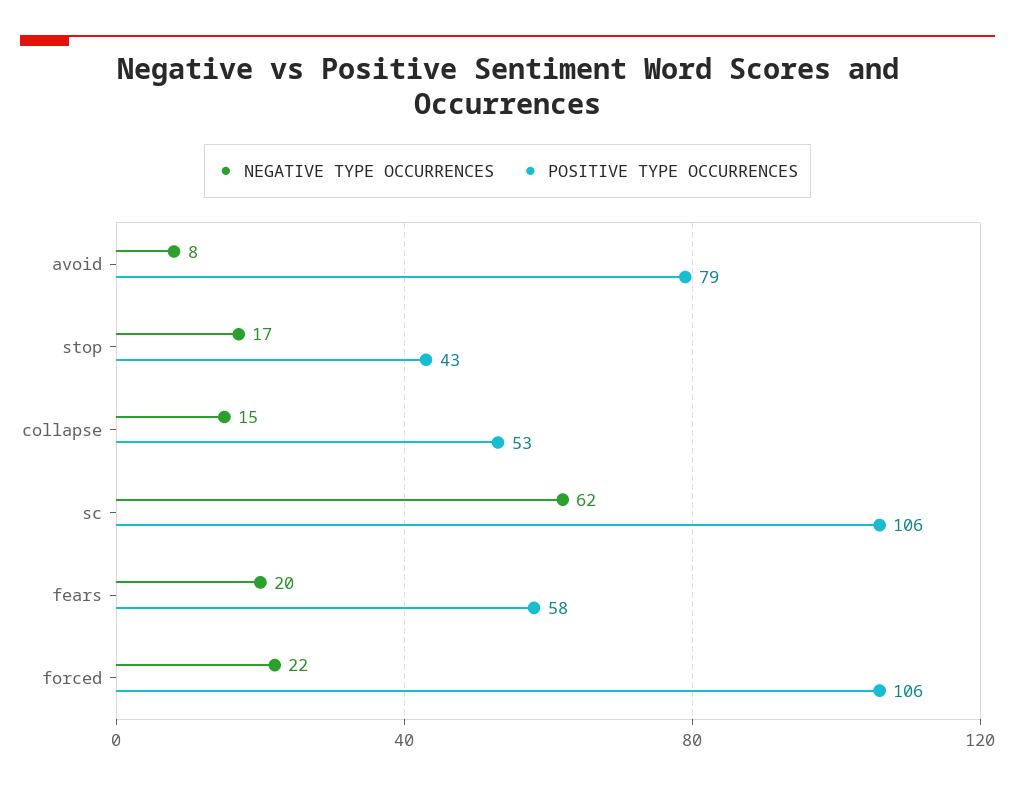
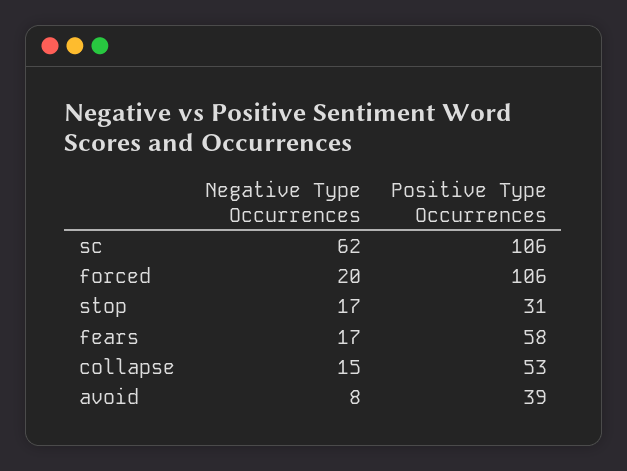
POSITIVE TYPE OCCURRENCES, avoid: 79 -> 39
POSITIVE TYPE OCCURRENCES, stop: 43 -> 31
NEGATIVE TYPE OCCURRENCES, fears: 20 -> 17
NEGATIVE TYPE OCCURRENCES, forced: 22 -> 20

